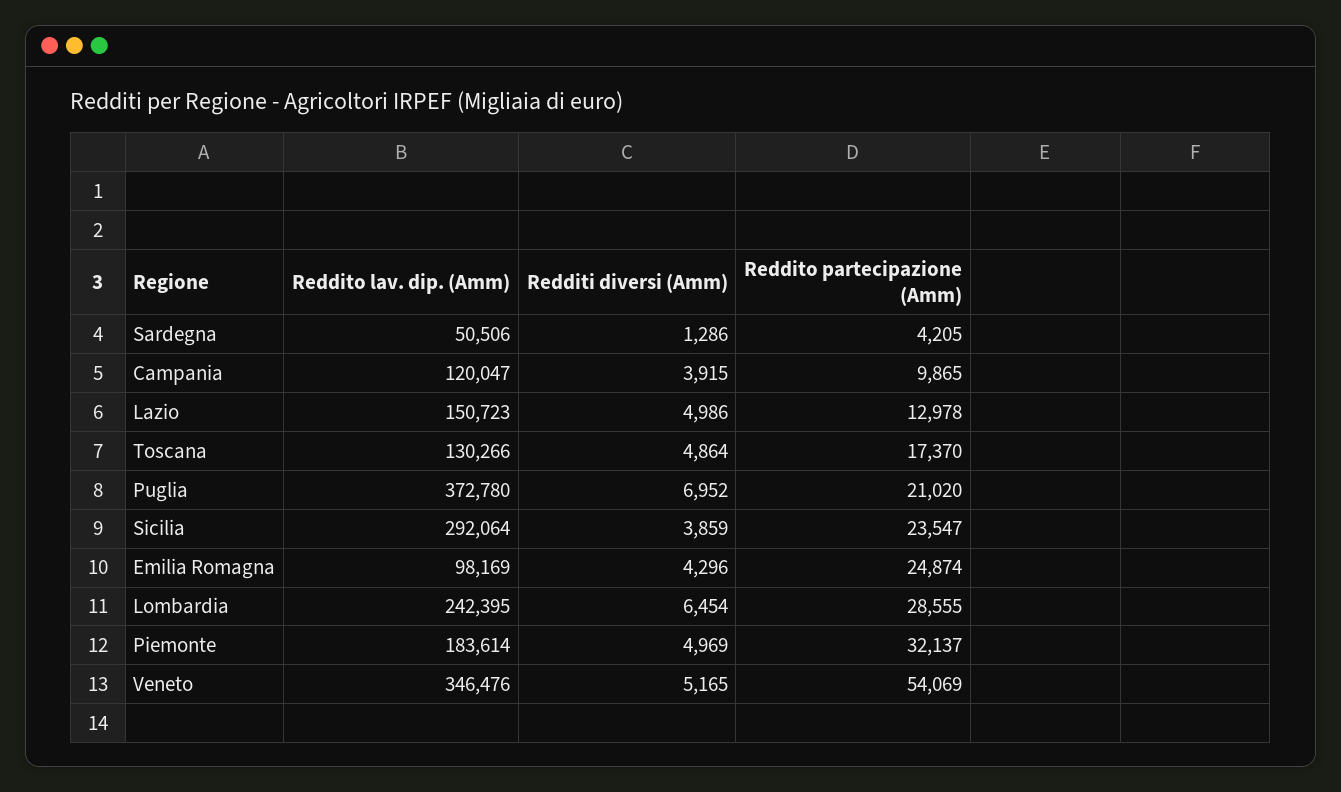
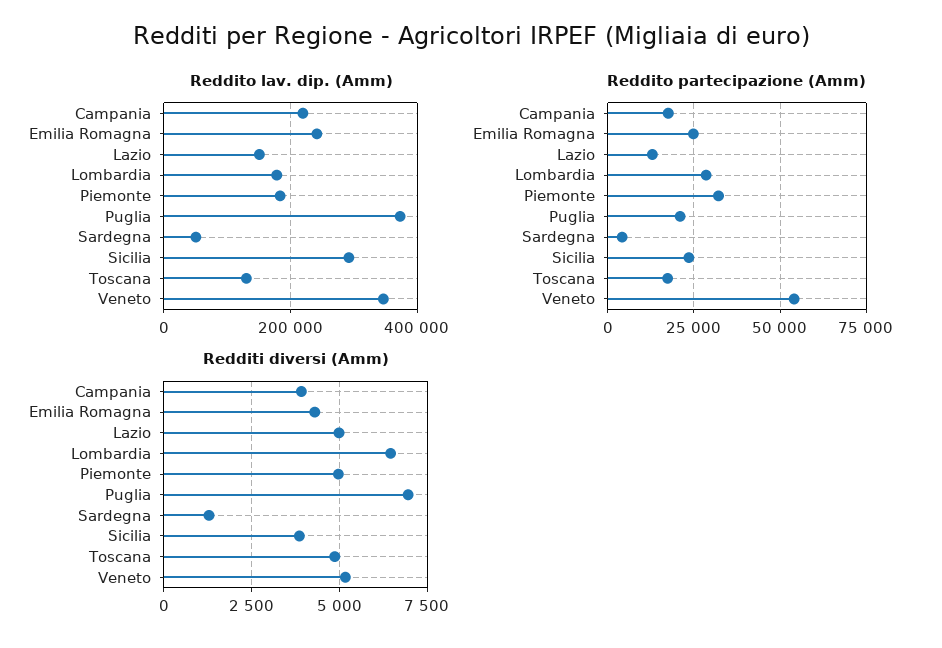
Reddito lav. dip. (Amm), Campania: 120047 -> 220000
Reddito partecipazione (Amm), Campania: 9865 -> 17500
Reddito lav. dip. (Amm), Emilia Romagna: 98169 -> 240000
Reddito lav. dip. (Amm), Lombardia: 242395 -> 180000

